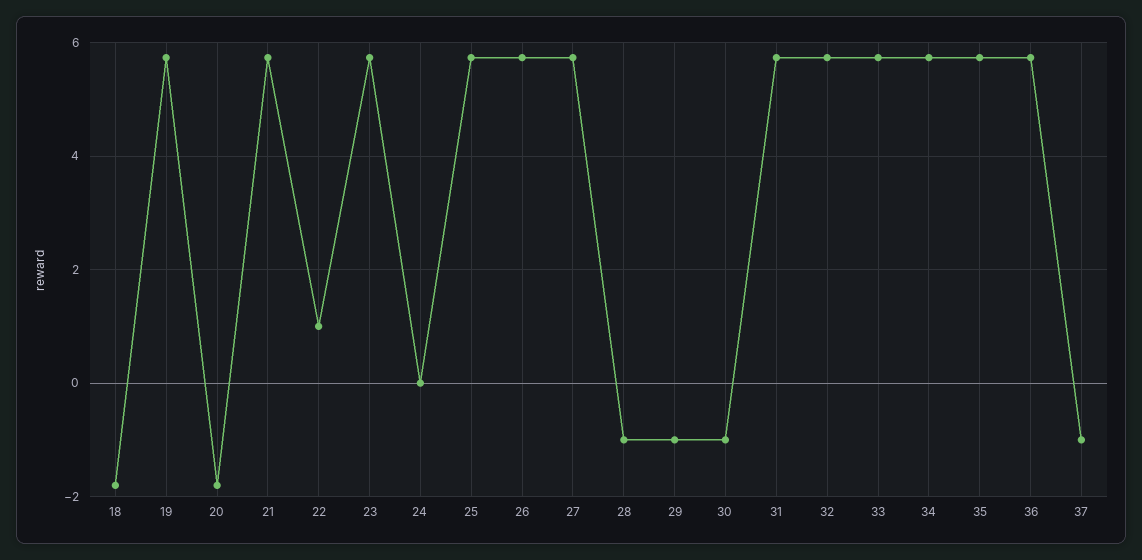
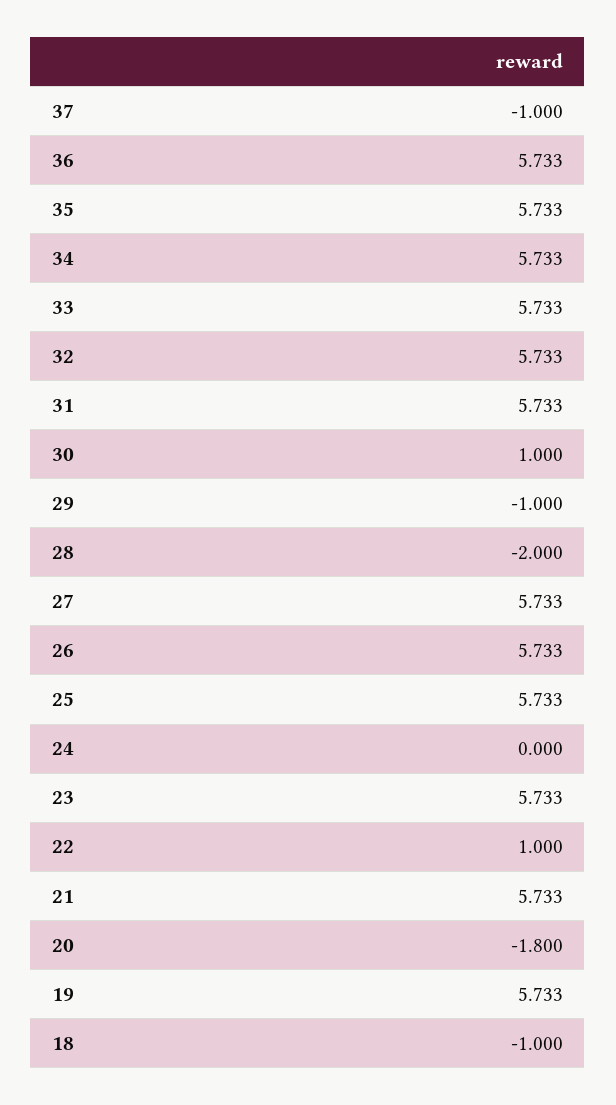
18: -1.8 -> -1
28: -1 -> -2
30: -1 -> 1

